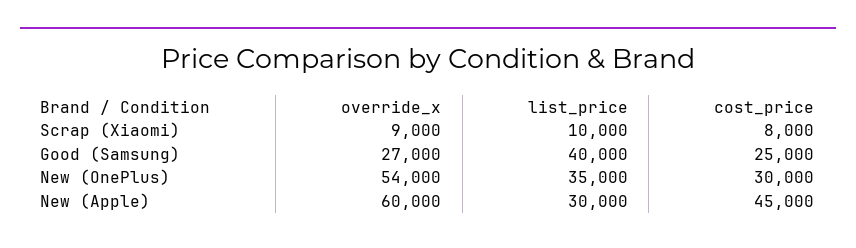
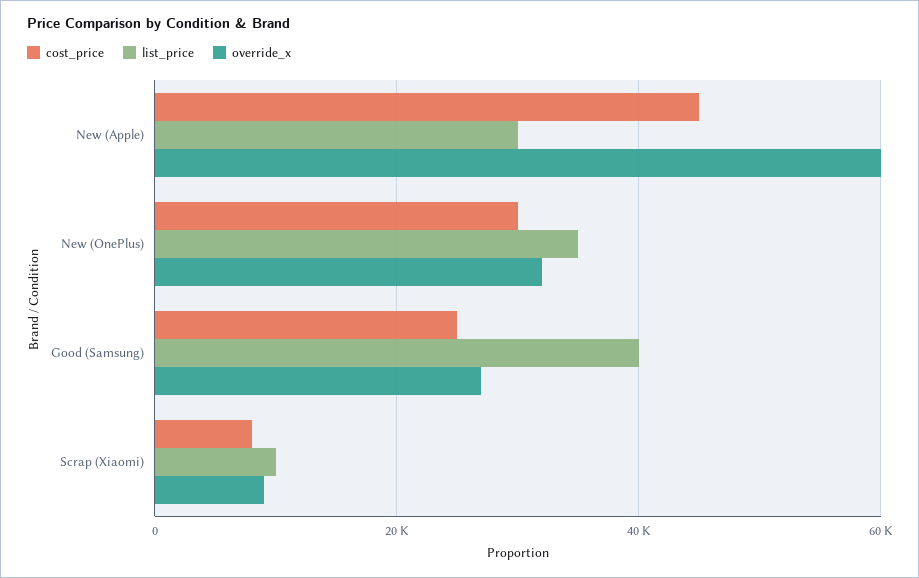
override_x, New (OnePlus): 54000 -> 32000

